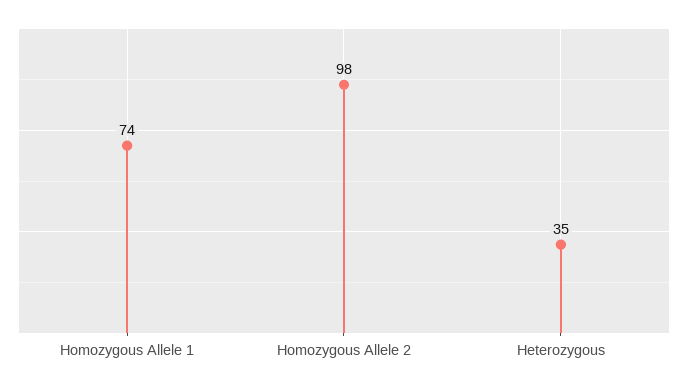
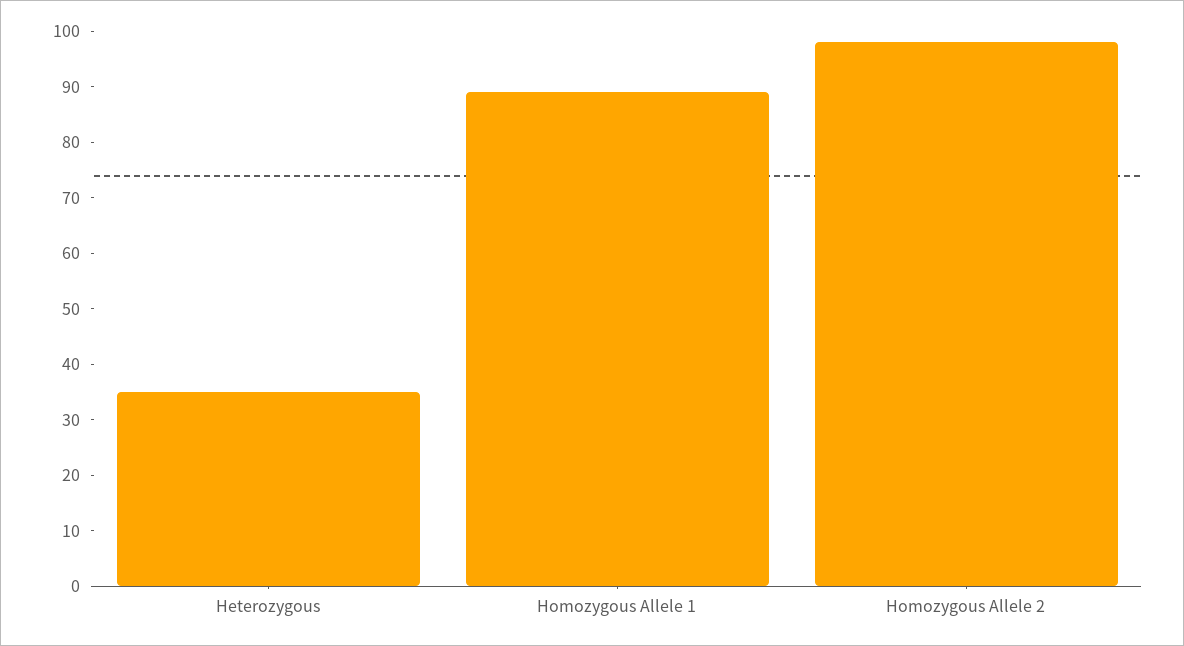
Homozygous Allele 1: 74 -> 90

